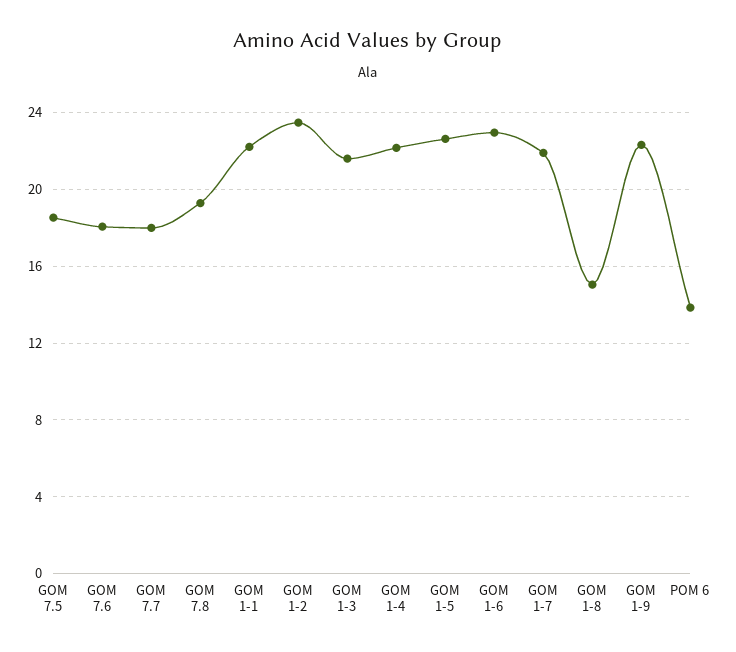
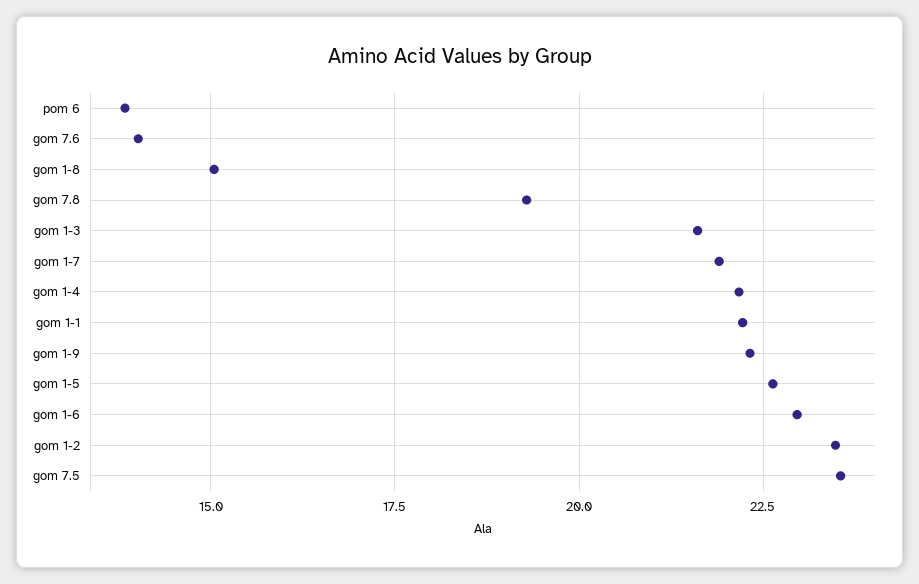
GOM 7.5: 18.5 -> 23.5
GOM 7.6: 18 -> 14
GOM 7.7: 18 -> none

